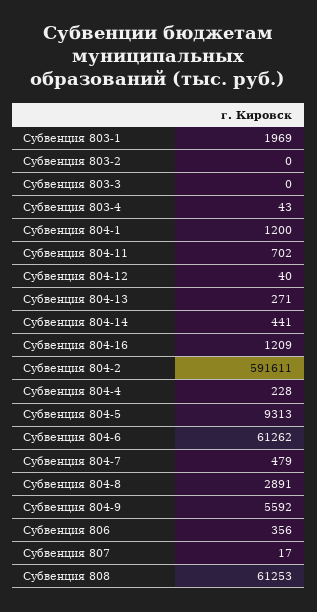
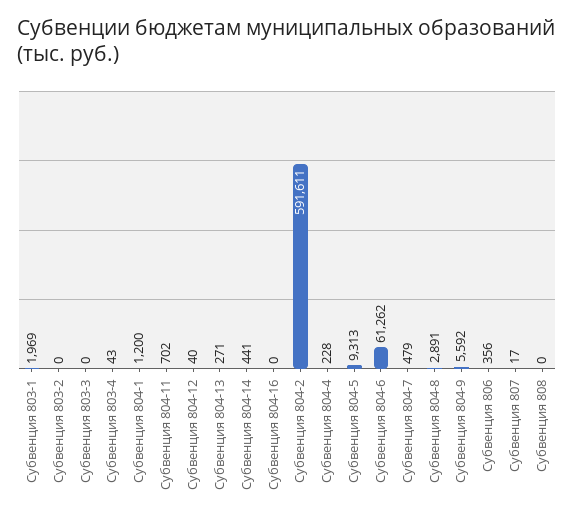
Субвенция 804-16: 1209 -> 0
Субвенция 808: 61253 -> 0

